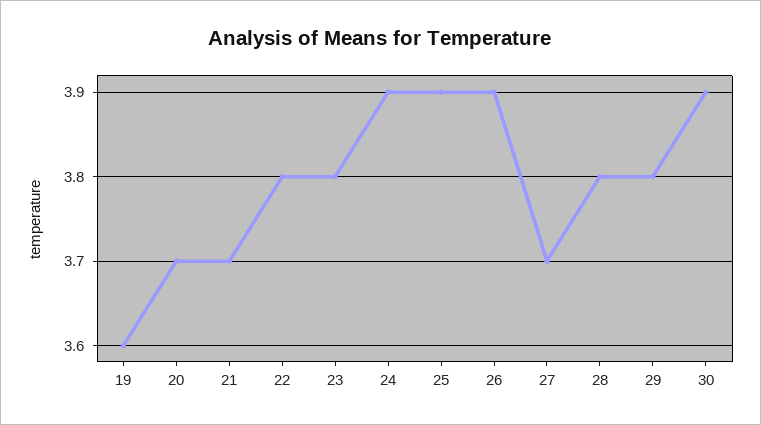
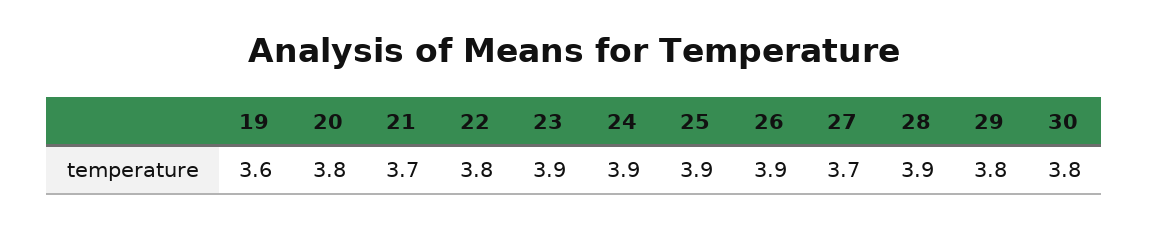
20: 3.7 -> 3.8
23: 3.8 -> 3.9
28: 3.8 -> 3.9
30: 3.9 -> 3.8

